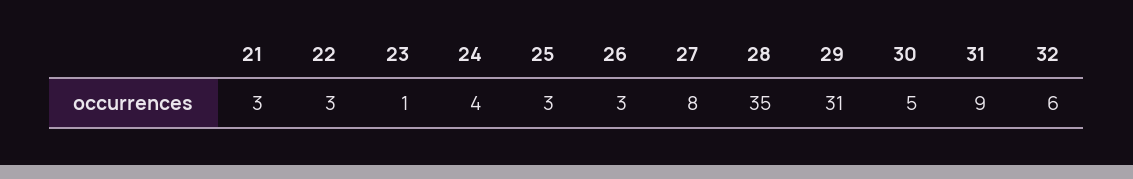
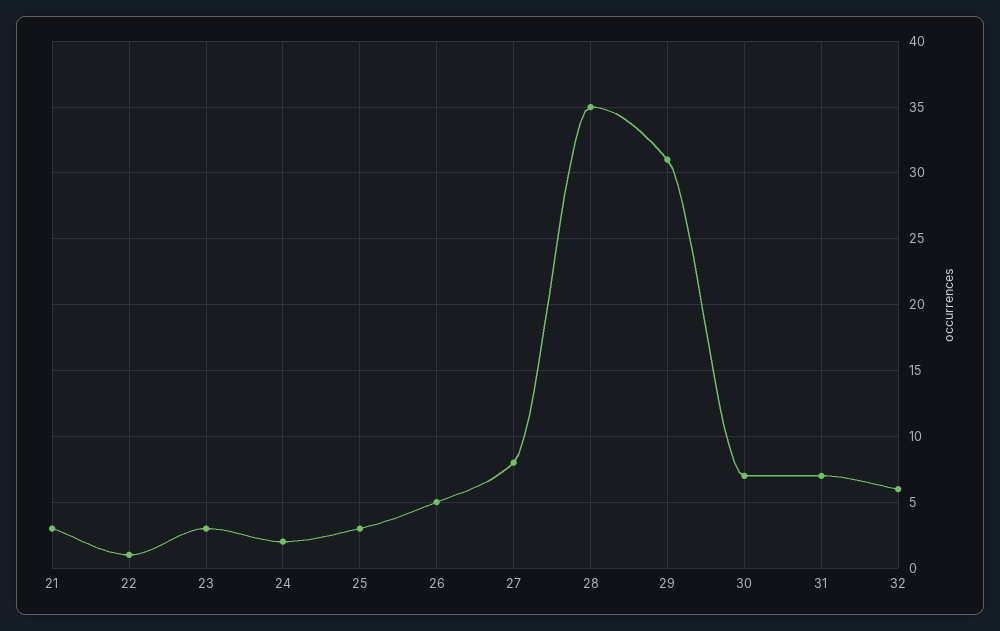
22: 3 -> 1
23: 1 -> 3
24: 4 -> 2
26: 3 -> 5
30: 5 -> 7
31: 9 -> 7

